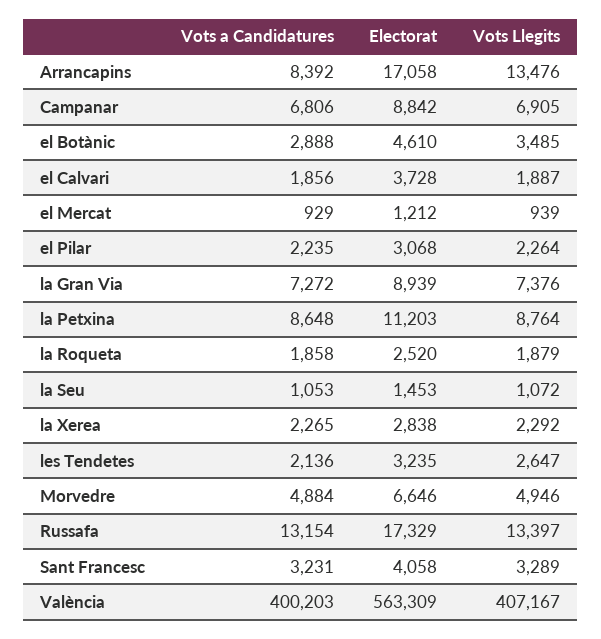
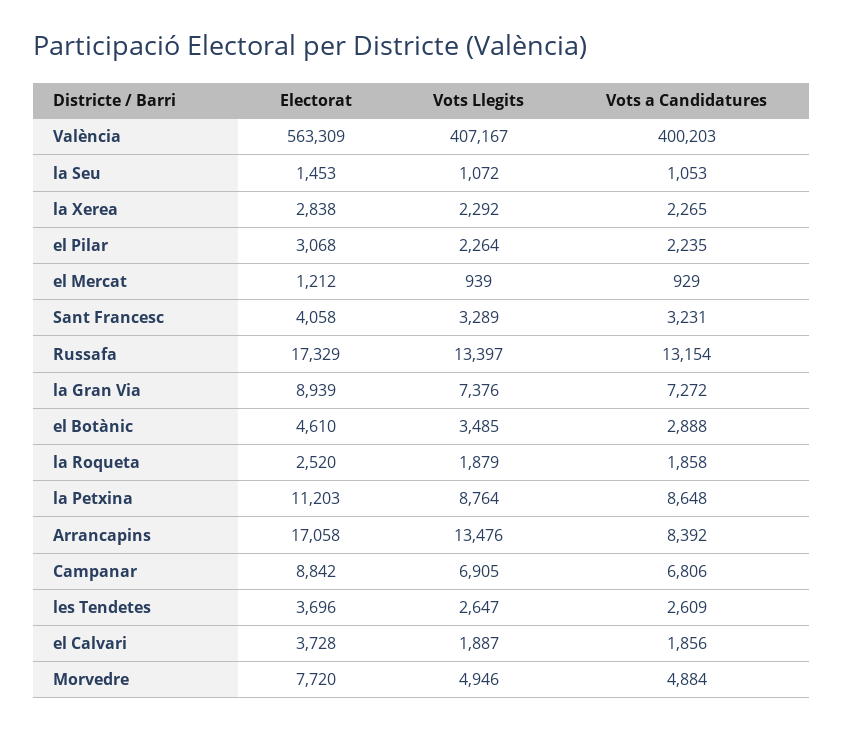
Vots a Candidatures, les Tendetes: 2136 -> 2609
Electorat, les Tendetes: 3235 -> 3696
Electorat, Morvedre: 6646 -> 7720

